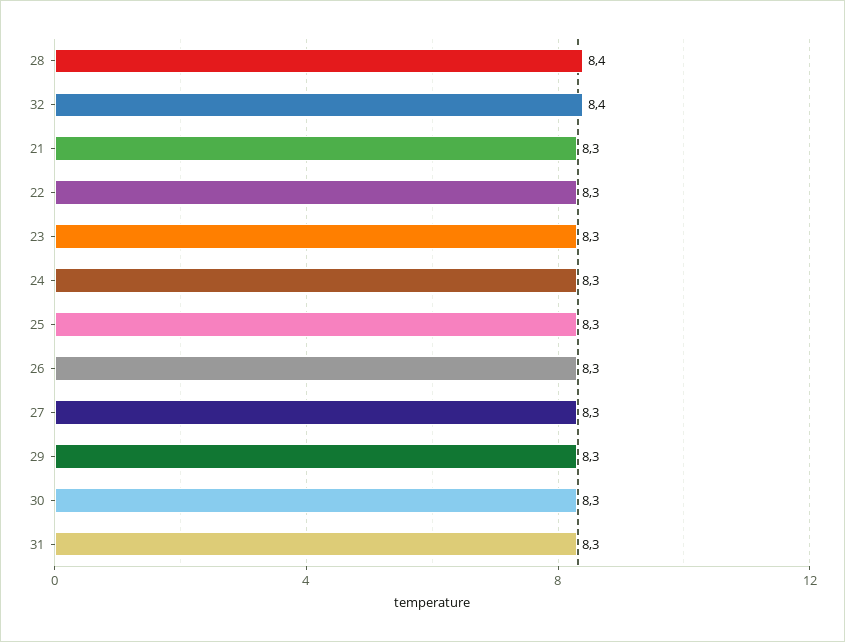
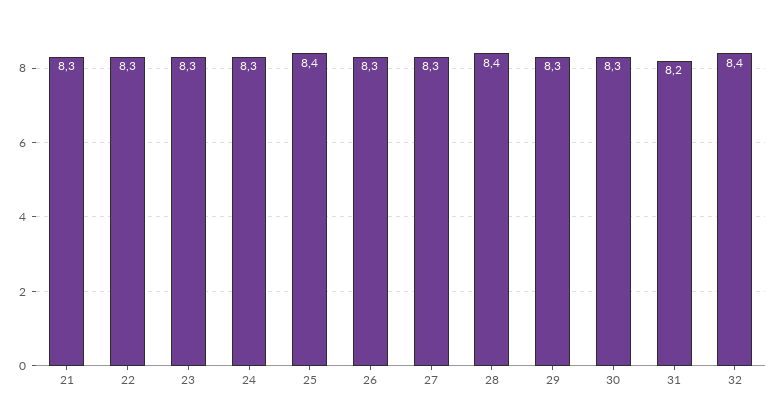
25: 8.3 -> 8.4
31: 8.3 -> 8.2

